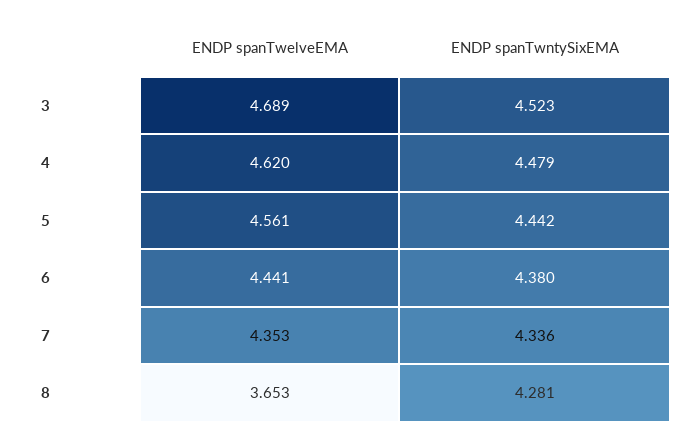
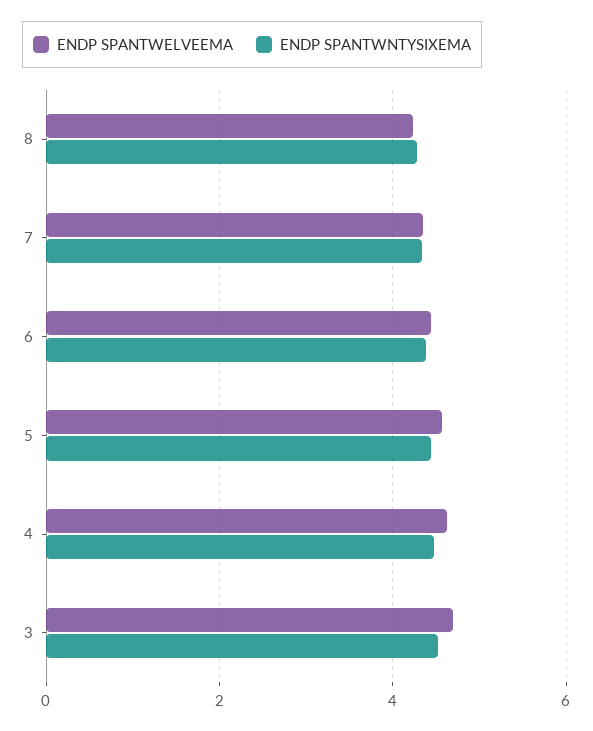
ENDP spanTwelveEMA, 8: 3.653 -> 4.2

